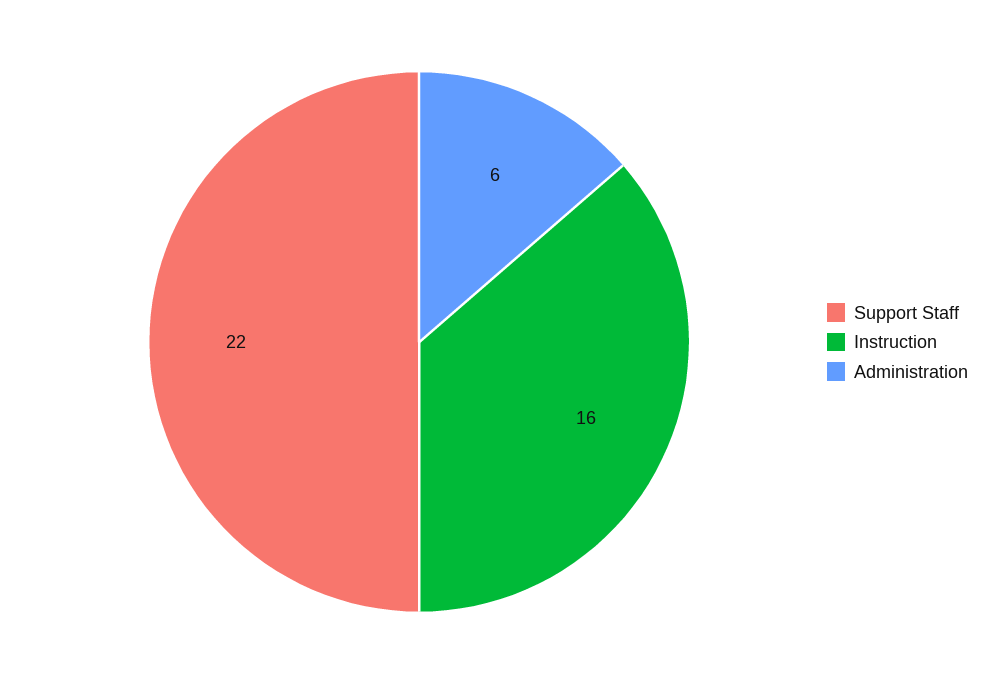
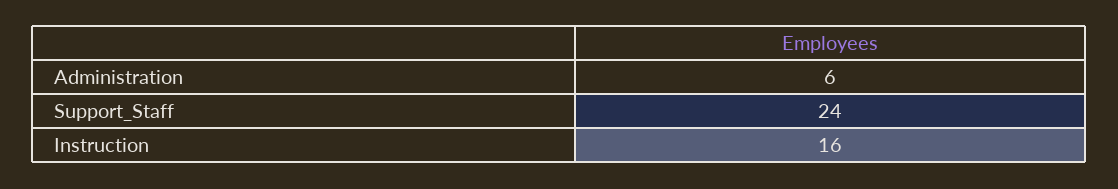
Support Staff: 22 -> 24

